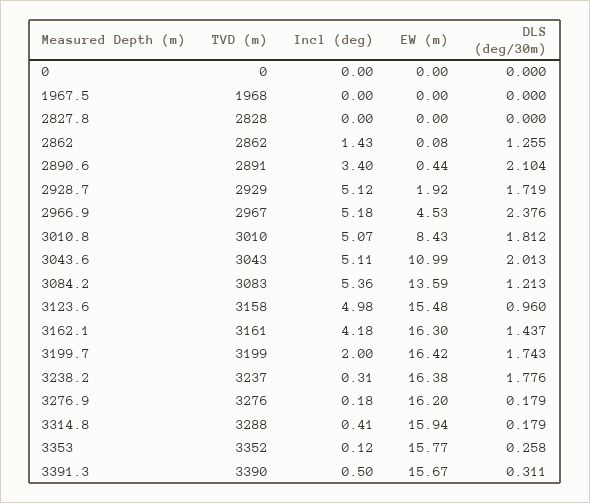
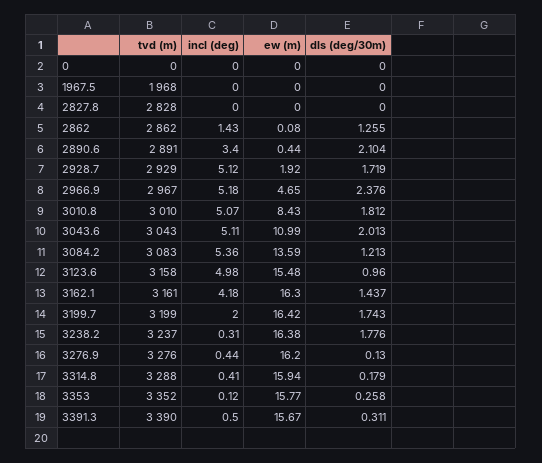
EW (m), 2966.9: 4.53 -> 4.65
Incl (deg), 3276.9: 0.18 -> 0.44
DLS (deg/30m), 3276.9: 0.179 -> 0.13

